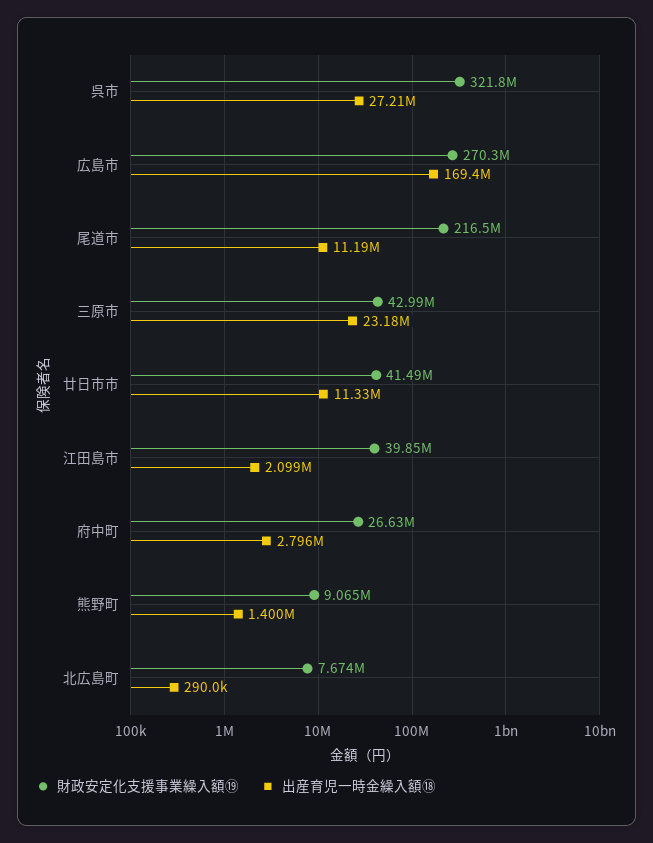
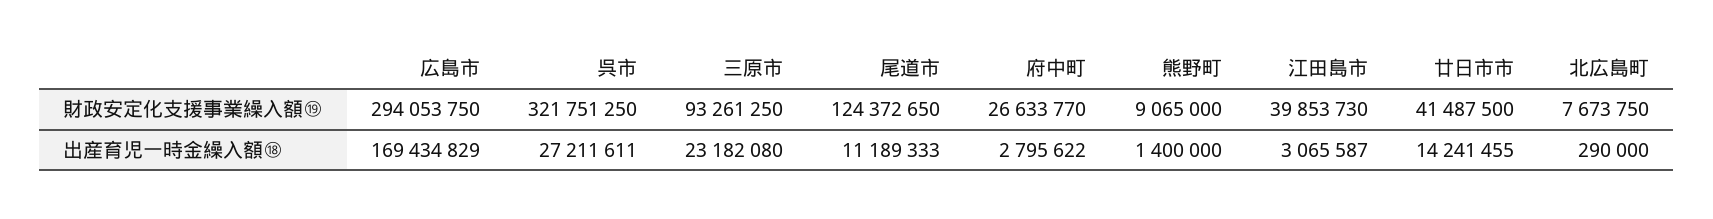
財政安定化支援事業繰入額⑲, 広島市: 270300000 -> 294053750
財政安定化支援事業繰入額⑲, 尾道市: 216500000 -> 124372650
財政安定化支援事業繰入額⑲, 三原市: 42990000 -> 93261250
出産育児一時金繰入額⑱, 廿日市市: 11330000 -> 14241455
出産育児一時金繰入額⑱, 江田島市: 2099000 -> 3065587

